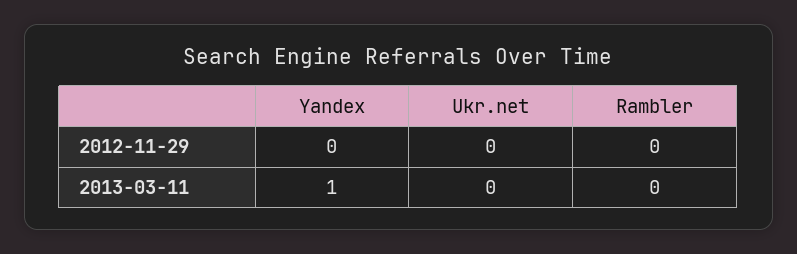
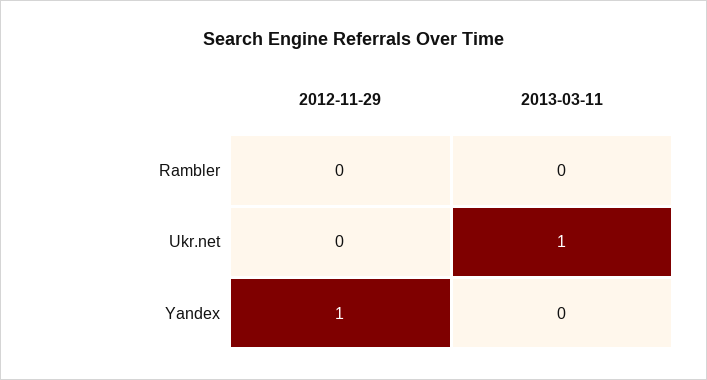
Yandex, 2012-11-29: 0 -> 1
Yandex, 2013-03-11: 1 -> 0
Ukr.net, 2013-03-11: 0 -> 1

